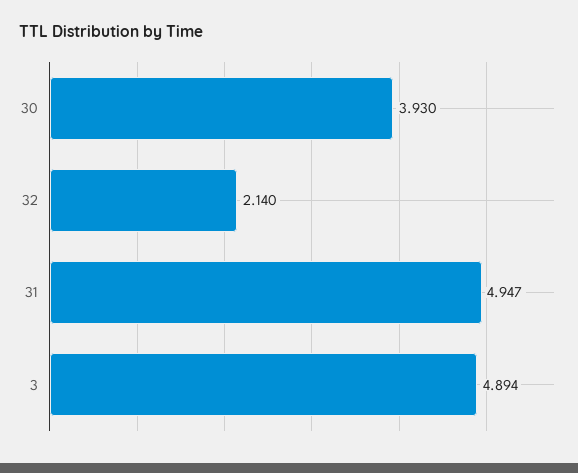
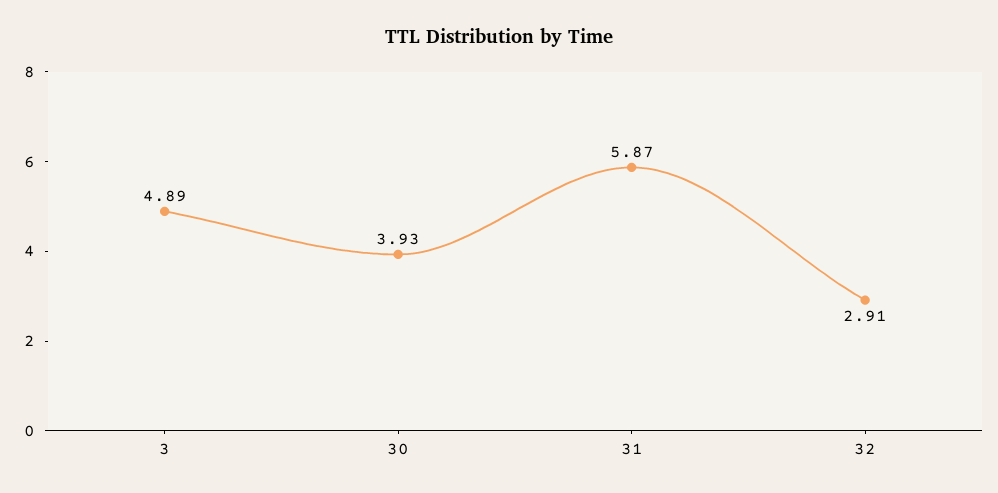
32: 2.14 -> 2.91
31: 4.947 -> 5.87

